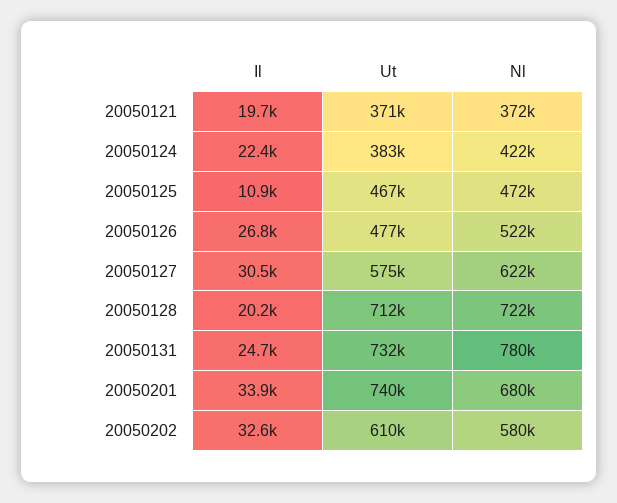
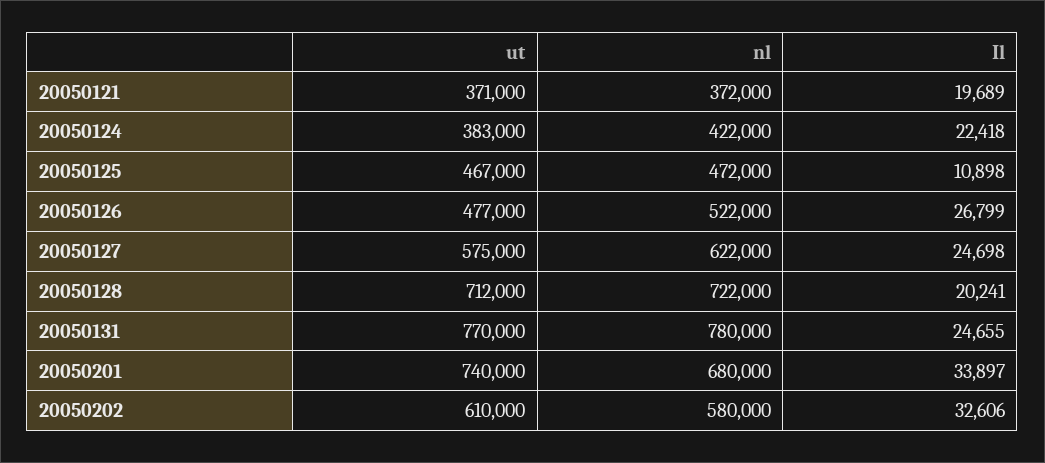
Il, 20050127: 30500 -> 24698
Ut, 20050131: 732000 -> 770000

